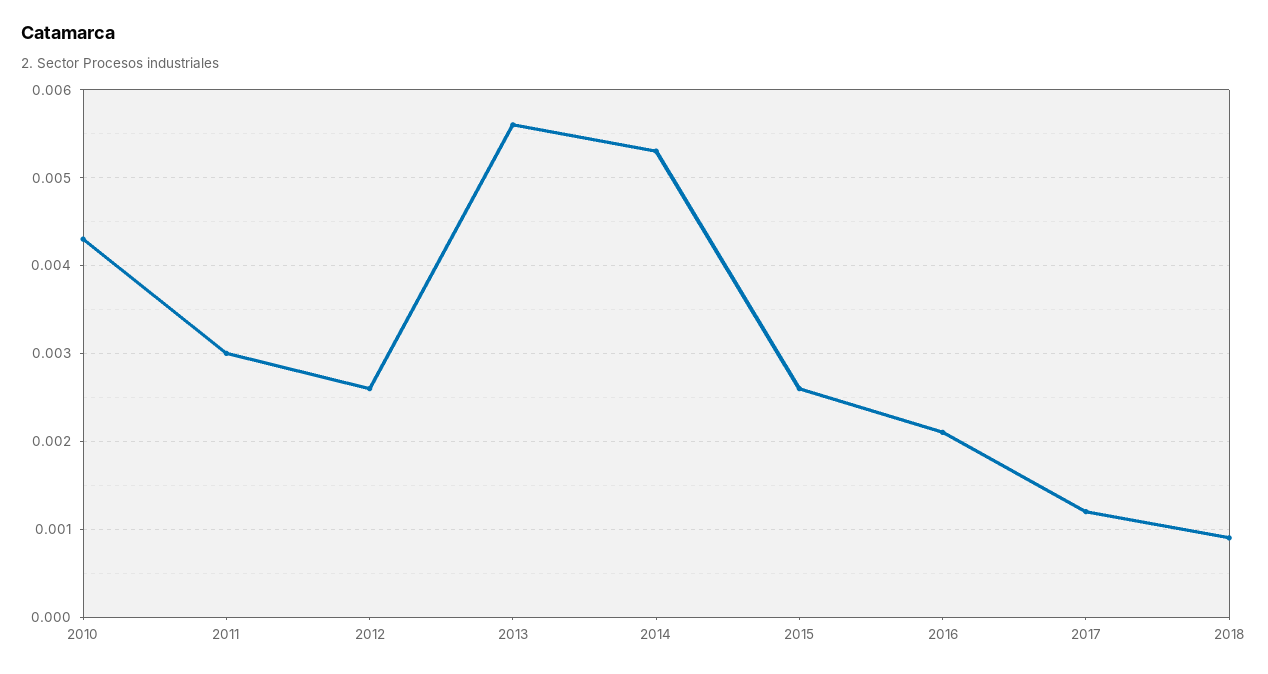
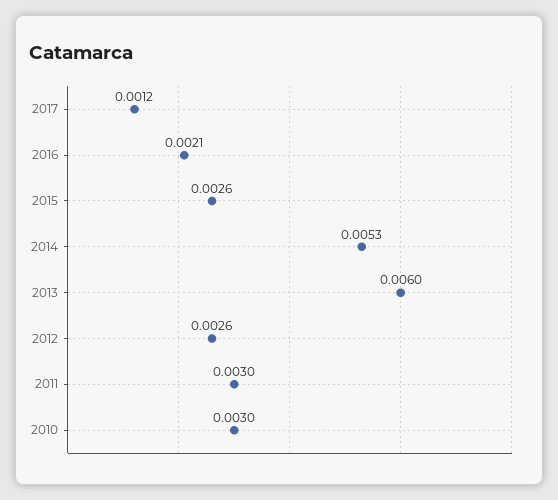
2010: 0.0043 -> 0.003
2013: 0.0056 -> 0.006
2018: 0.0009 -> none

